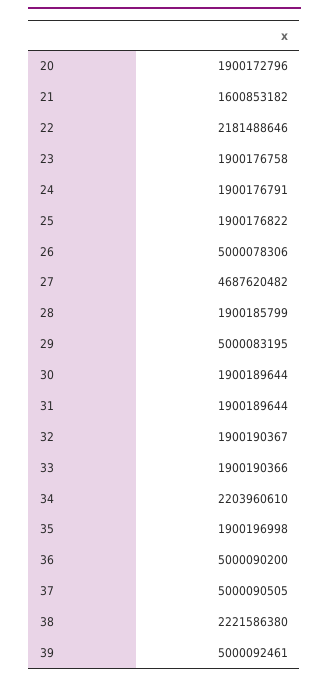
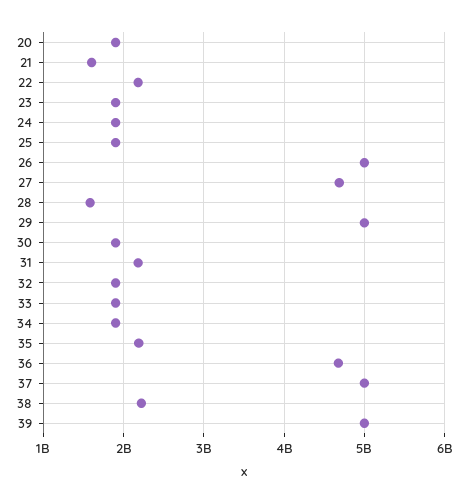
28: 1900185799 -> 1600000000
31: 1900189644 -> 2200000000
34: 2203960610 -> 1900000000
35: 1900196998 -> 2200000000
36: 5000090200 -> 4700000000

